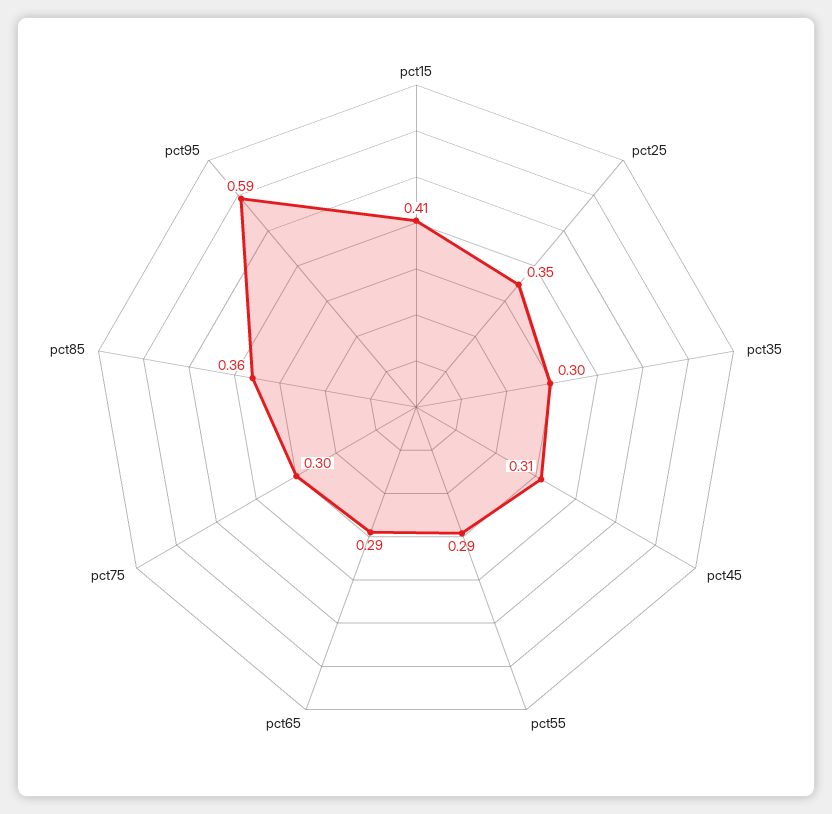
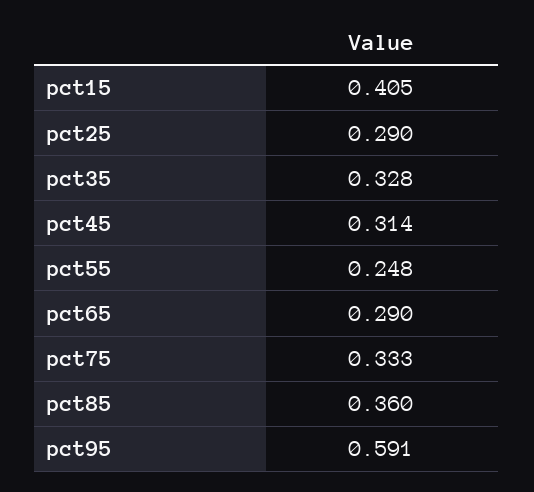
pct25: 0.35 -> 0.29
pct35: 0.3 -> 0.328
pct55: 0.29 -> 0.248
pct75: 0.3 -> 0.333

